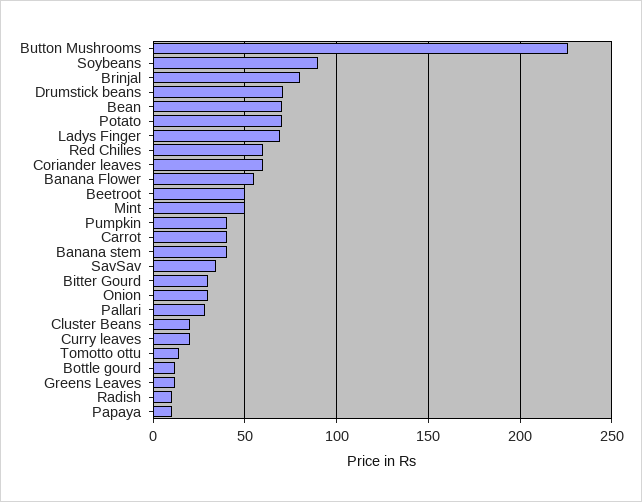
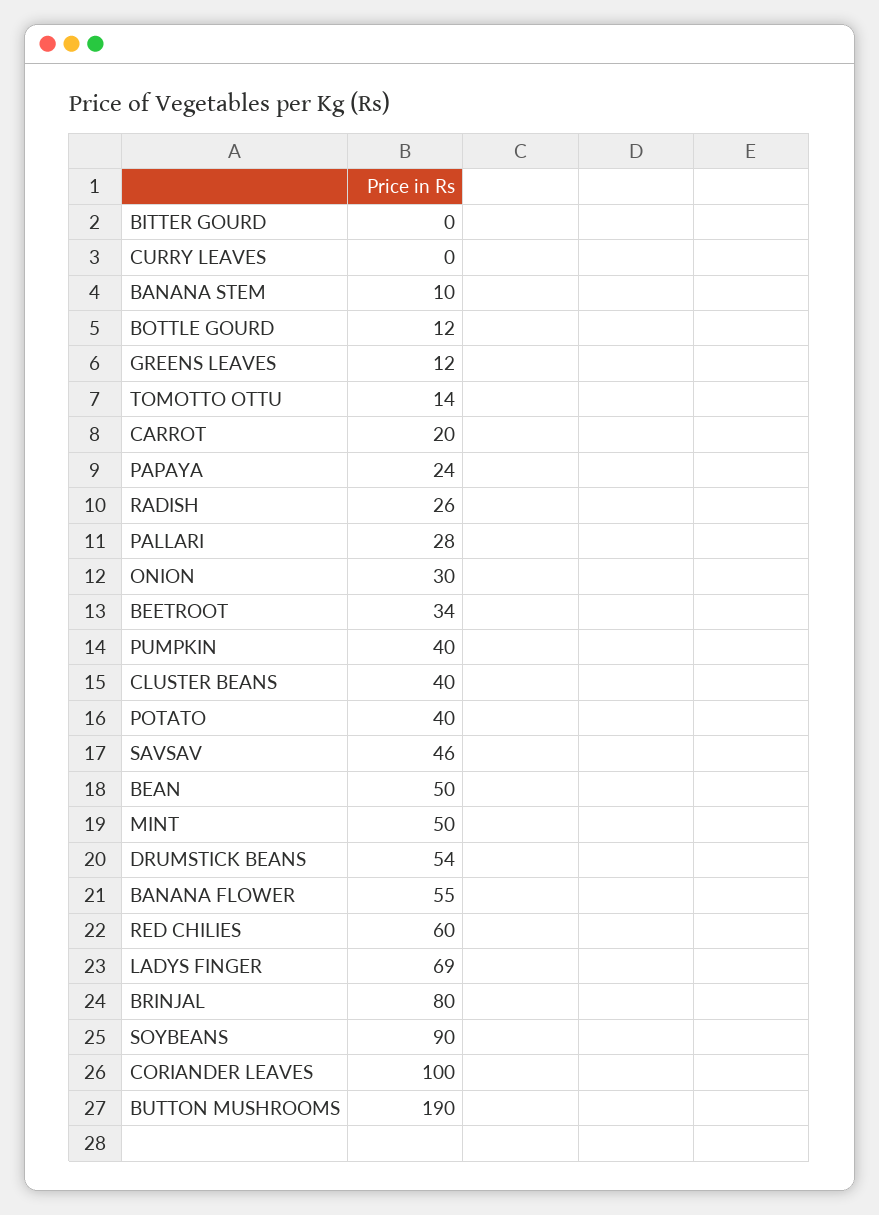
Button Mushrooms: 225 -> 190
Drumstick beans: 70 -> 54
Bean: 70 -> 50
Potato: 70 -> 40
Coriander leaves: 60 -> 100
Beetroot: 50 -> 34
Carrot: 40 -> 20
Banana stem: 40 -> 10
SavSav: 35 -> 46
Bitter Gourd: 30 -> 0
Cluster Beans: 20 -> 40
Curry leaves: 20 -> 0
Radish: 10 -> 26
Papaya: 10 -> 24

